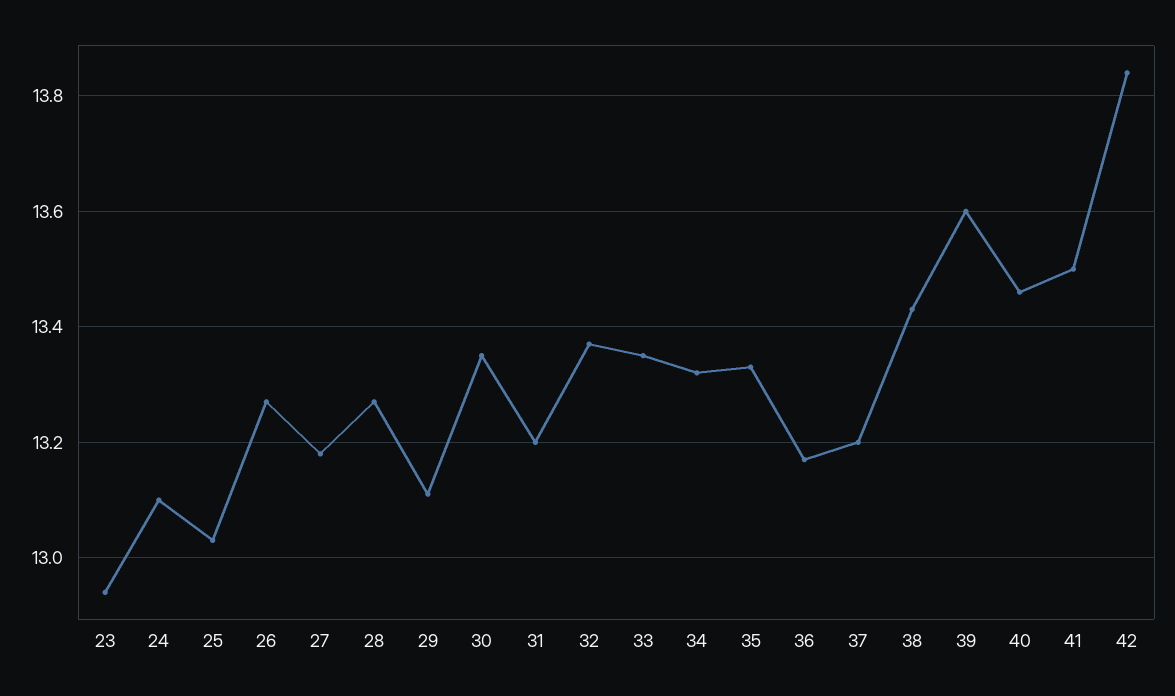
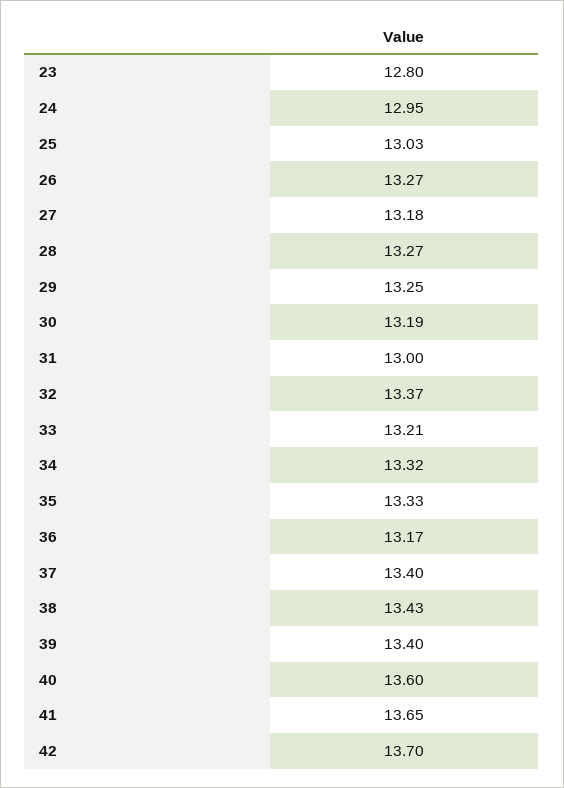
23: 12.95 -> 12.8
24: 13.1 -> 12.95
29: 13.1 -> 13.25
30: 13.35 -> 13.19
31: 13.2 -> 13
33: 13.35 -> 13.21
37: 13.2 -> 13.4
39: 13.6 -> 13.4
40: 13.45 -> 13.6
41: 13.5 -> 13.65
42: 13.85 -> 13.7

